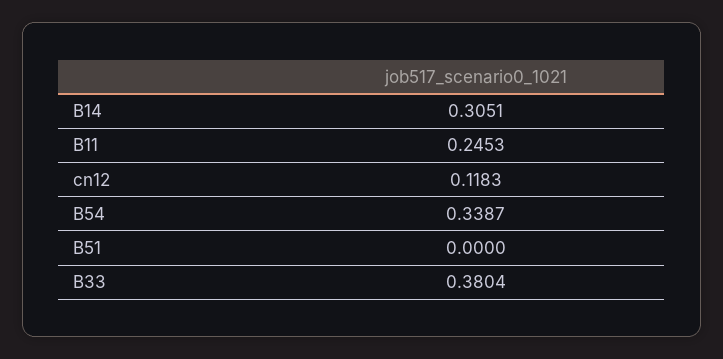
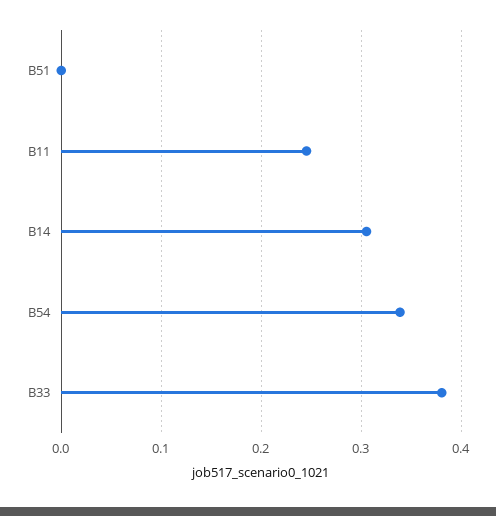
cn12: 0.1183 -> none

